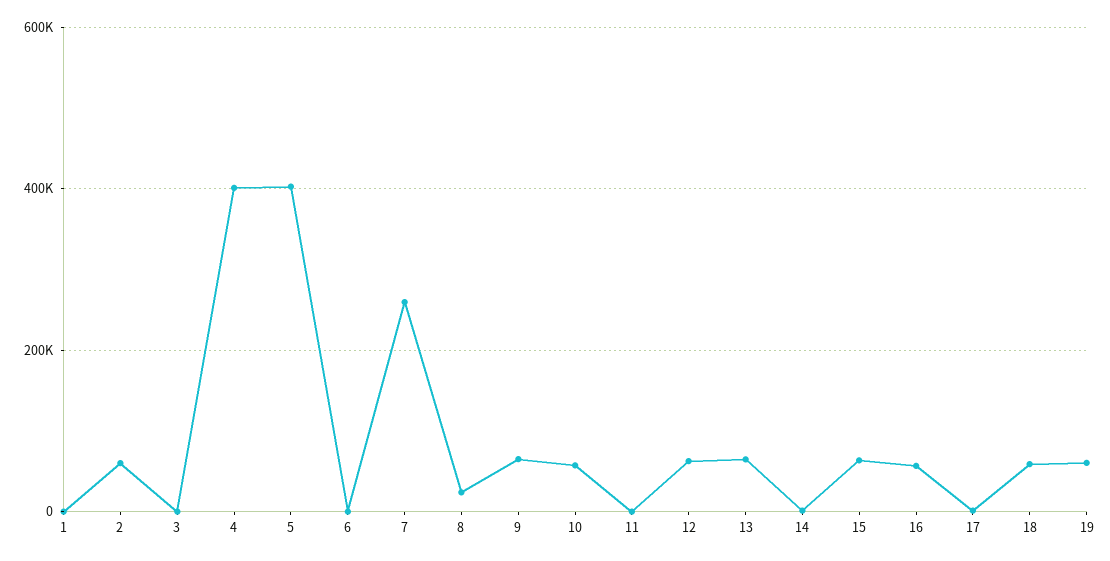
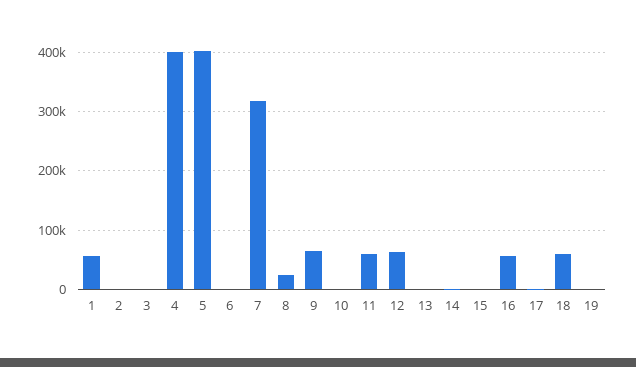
1: 0 -> 60000
2: 60000 -> 0
7: 260000 -> 320000
10: 60000 -> 0
11: 0 -> 60000
13: 60000 -> 0
15: 60000 -> 0
19: 60000 -> 0

